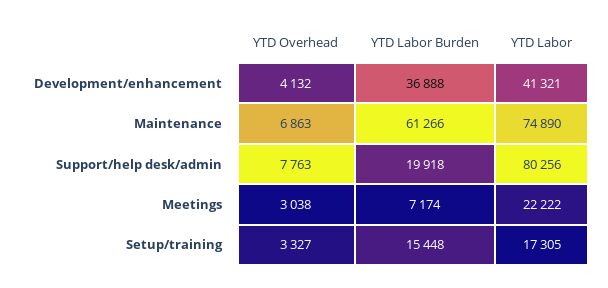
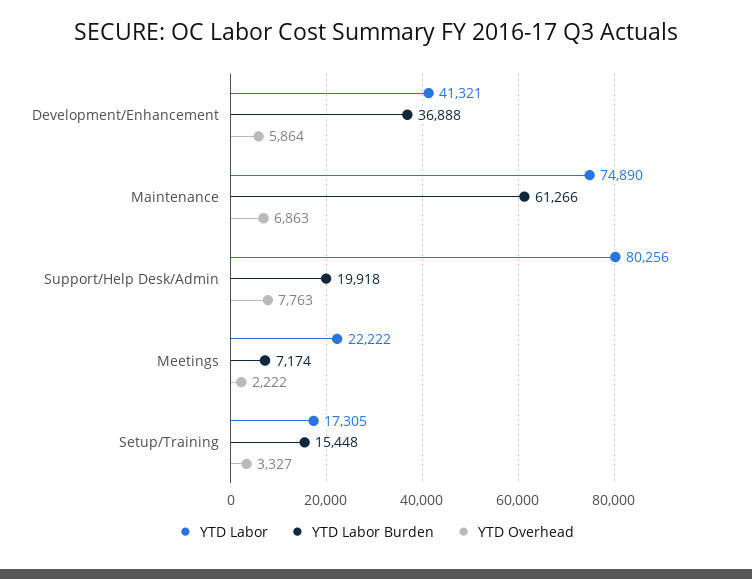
YTD Overhead, Development/enhancement: 4132 -> 5864
YTD Overhead, Meetings: 3038 -> 2222

